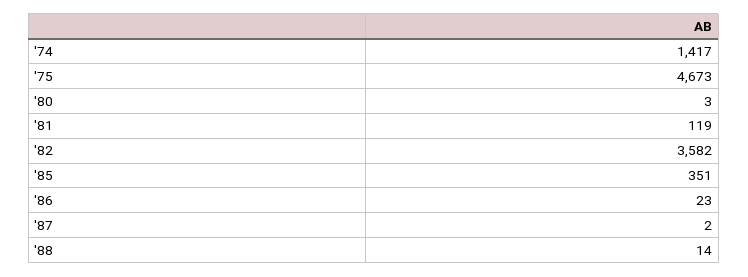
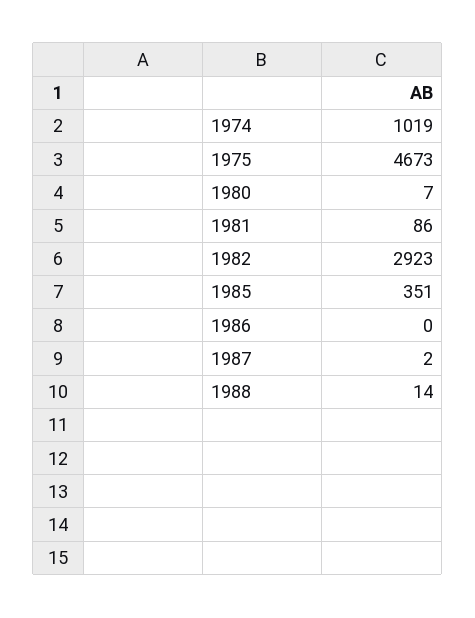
'74: 1417 -> 1019
'80: 3 -> 7
'81: 119 -> 86
'82: 3582 -> 2923
'86: 23 -> 0

